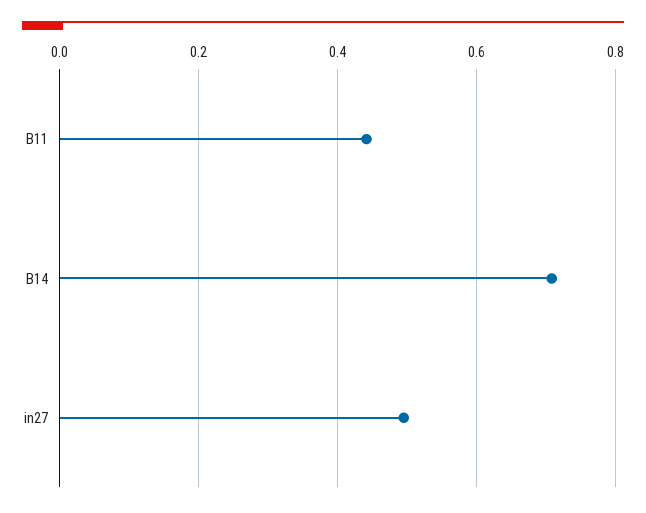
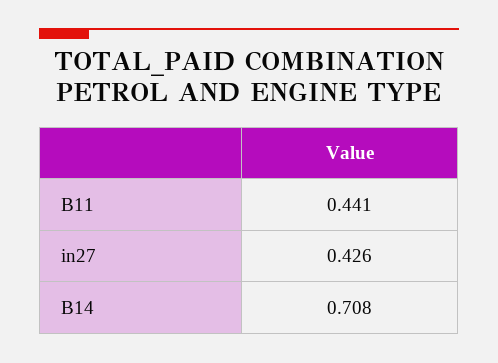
in27: 0.5 -> 0.426

